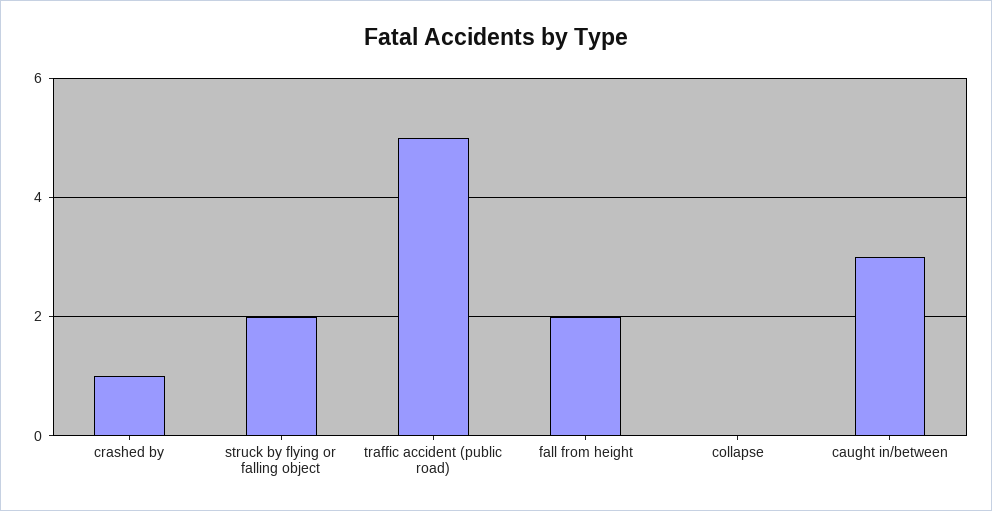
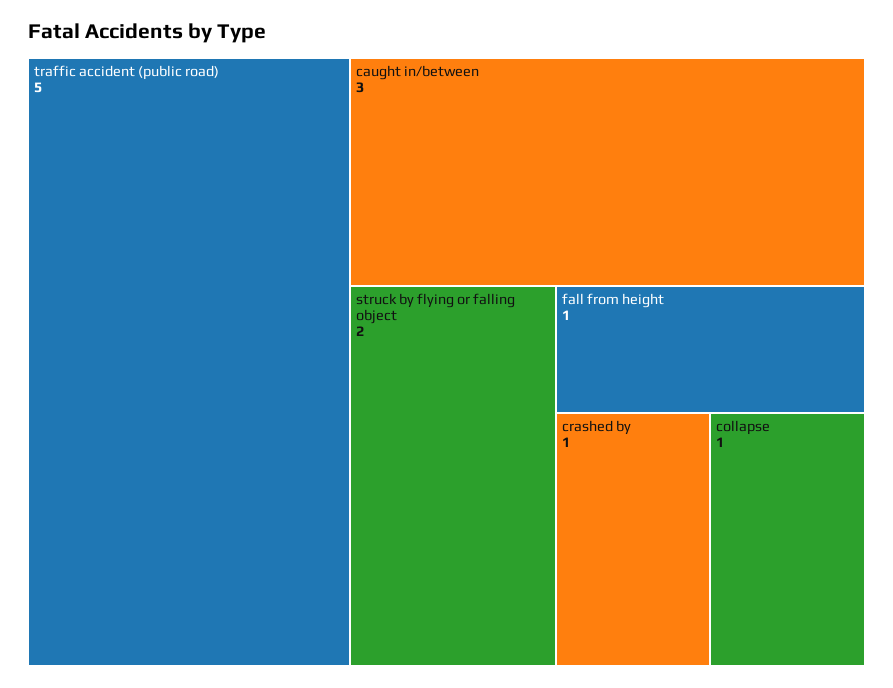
fall from height: 2 -> 1
collapse: 0 -> 1

